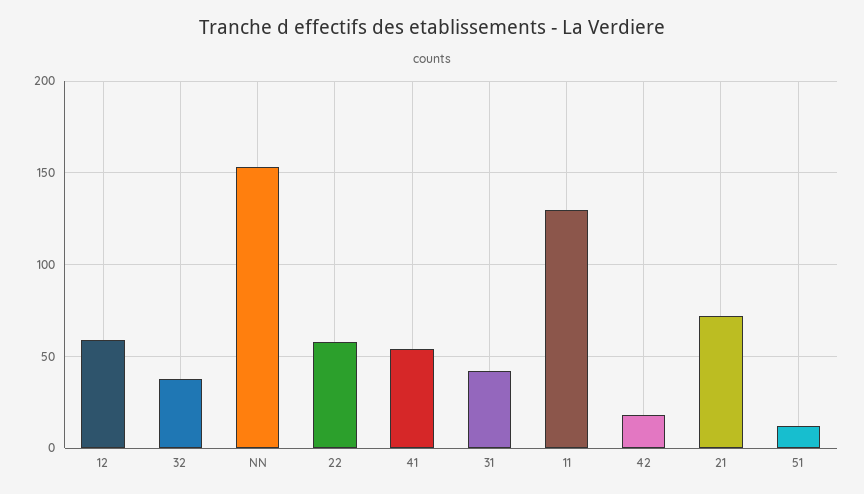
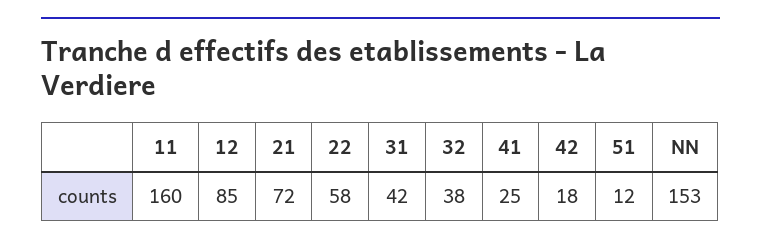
12: 60 -> 85
41: 55 -> 25
11: 130 -> 160

